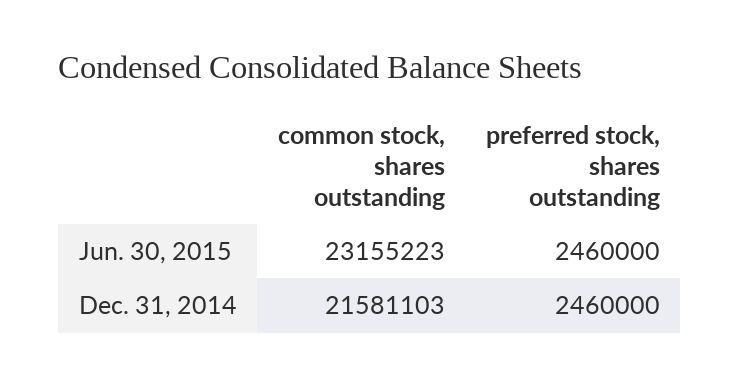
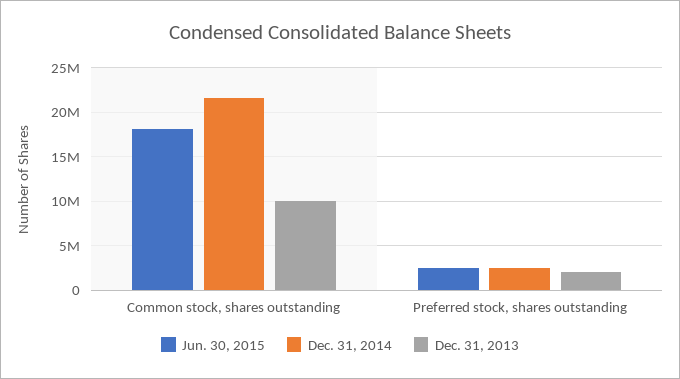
Jun. 30, 2015, common stock, shares outstanding: 23155223 -> 18000000
Dec. 31, 2013, common stock, shares outstanding: none -> 10000000
Dec. 31, 2013, preferred stock, shares outstanding: none -> 2000000

